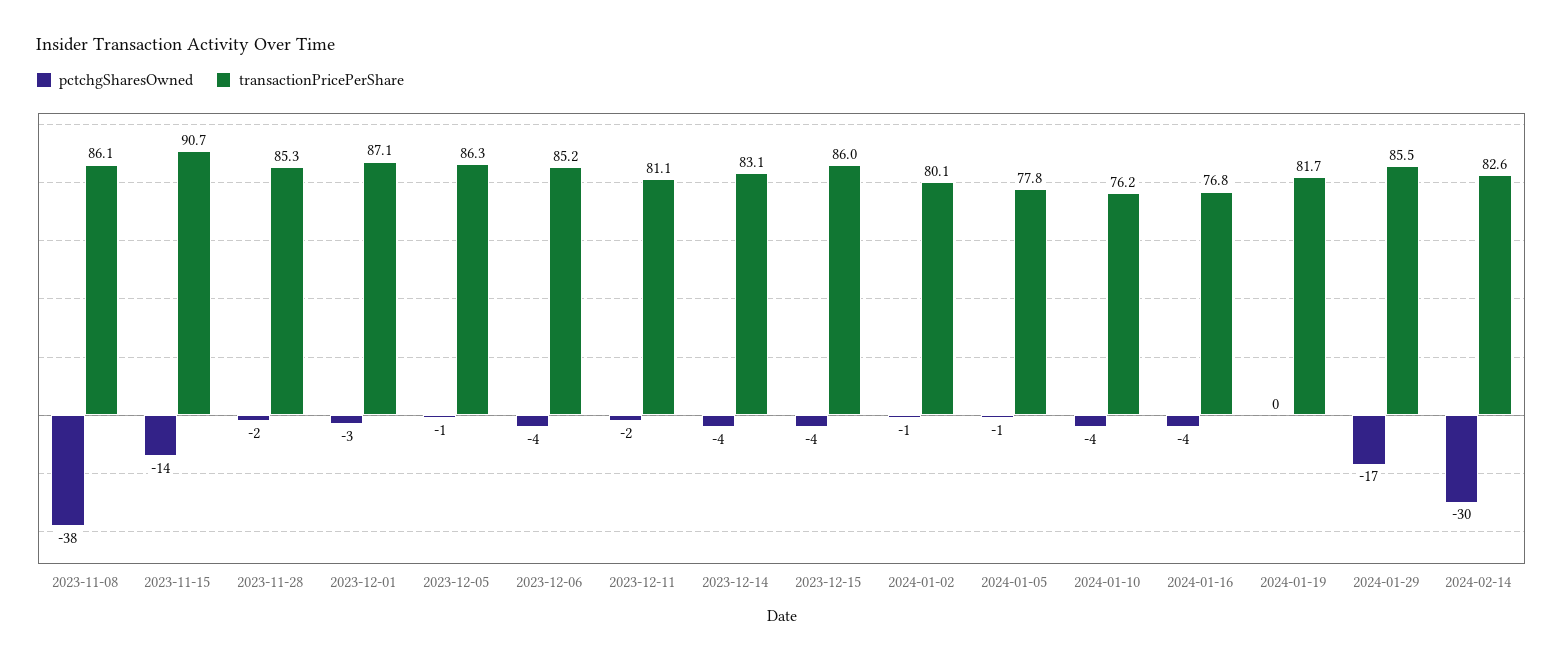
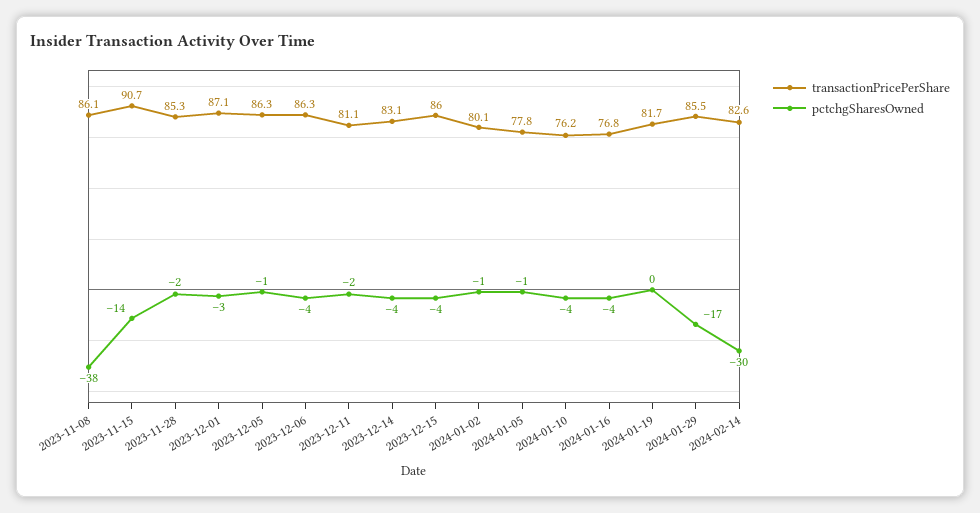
transactionPricePerShare, 2023-12-06: 85.2 -> 86.3

